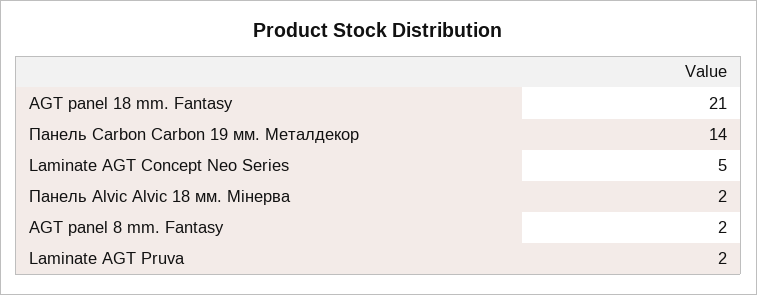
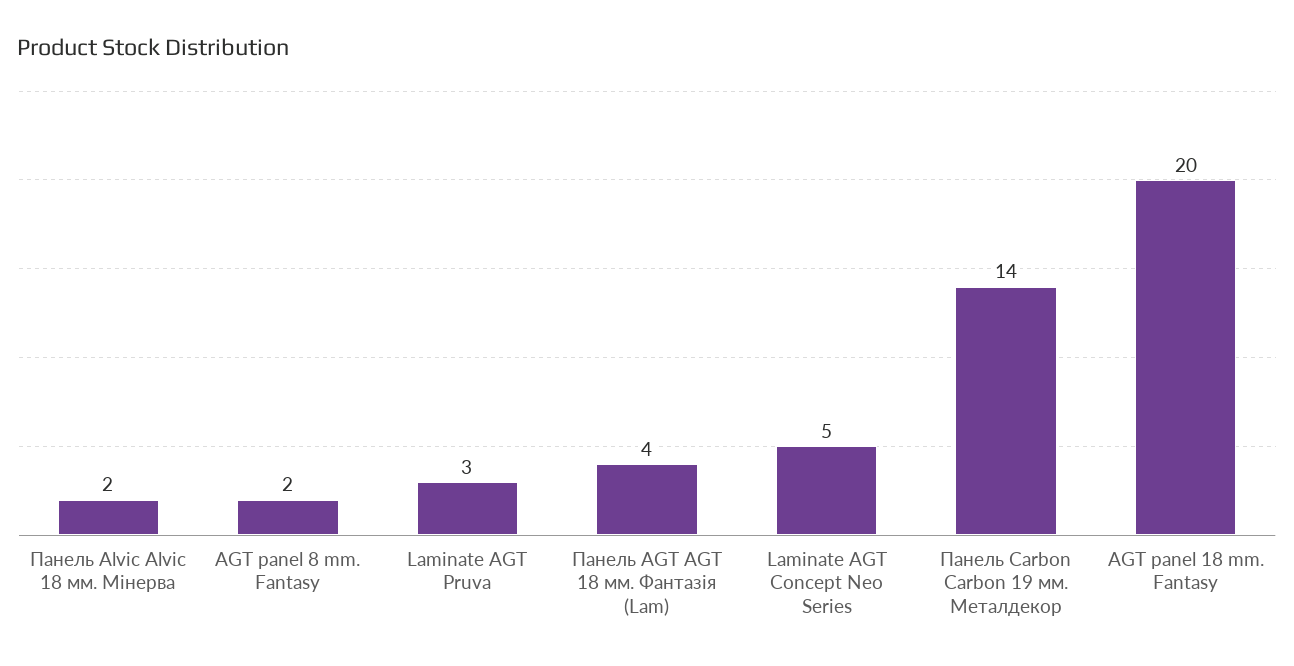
AGT panel 18 mm. Fantasy: 21 -> 20
Laminate AGT Pruva: 2 -> 3
Панель AGT AGT 18 мм. Фантазія (Lam): none -> 4

